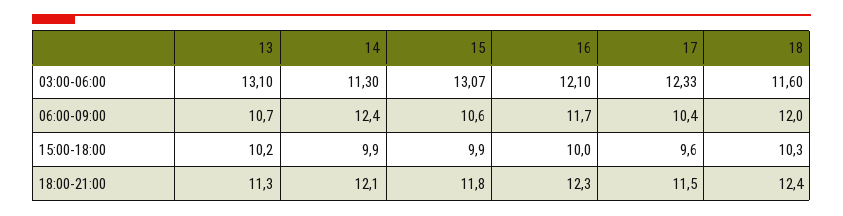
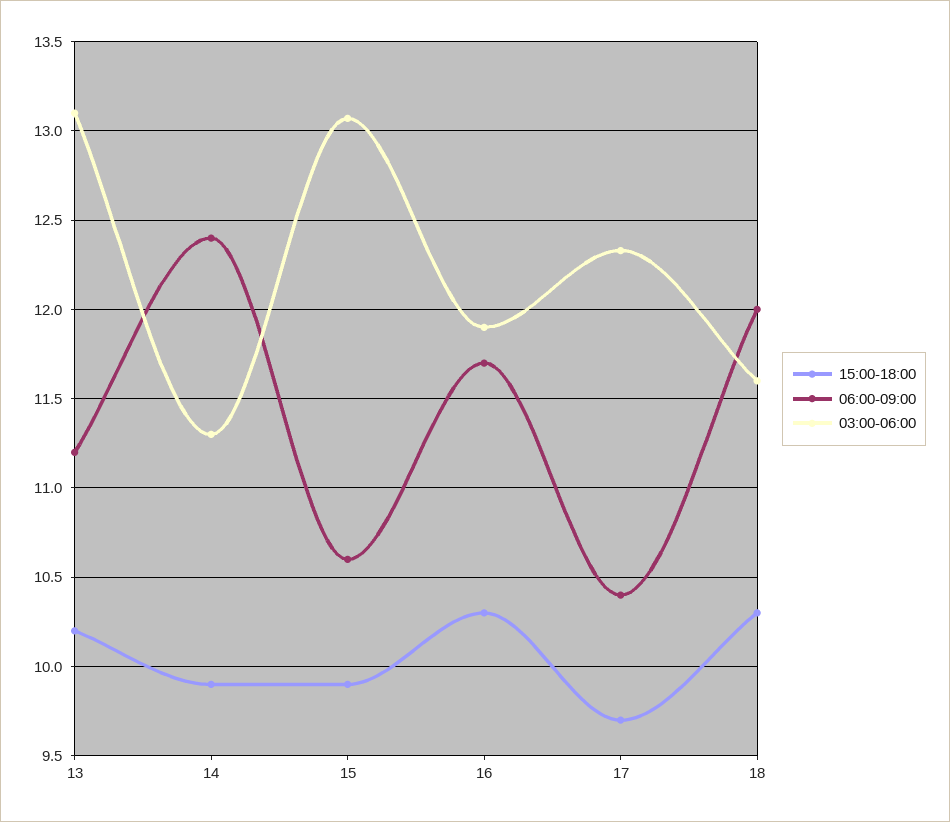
03:00-06:00, 16: 12.1 -> 11.9
06:00-09:00, 13: 10.7 -> 11.2
15:00-18:00, 16: 10 -> 10.3
15:00-18:00, 17: 9.6 -> 9.7
18:00-21:00, 13: 11.3 -> none
18:00-21:00, 14: 12.1 -> none
18:00-21:00, 15: 11.8 -> none
18:00-21:00, 16: 12.3 -> none
18:00-21:00, 17: 11.5 -> none
18:00-21:00, 18: 12.4 -> none

